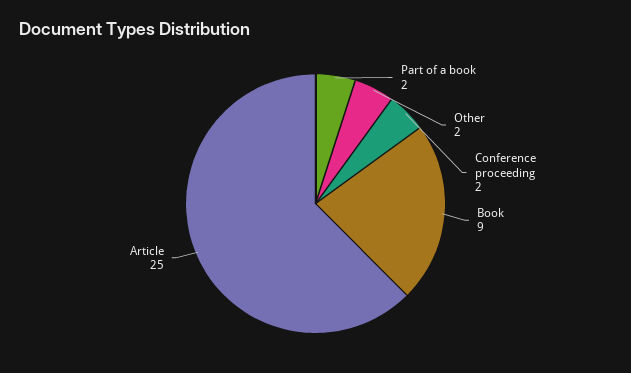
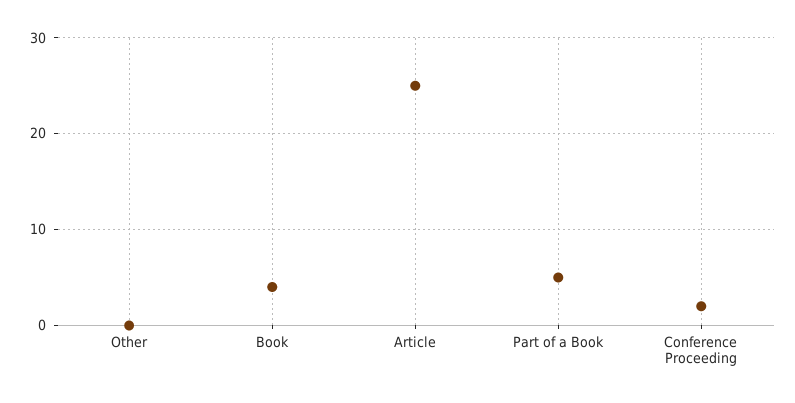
Part of a book: 2 -> 5
Other: 2 -> 0
Book: 9 -> 4

